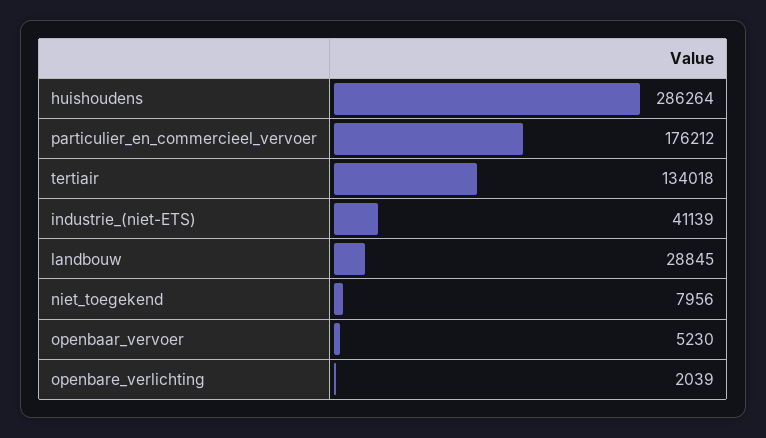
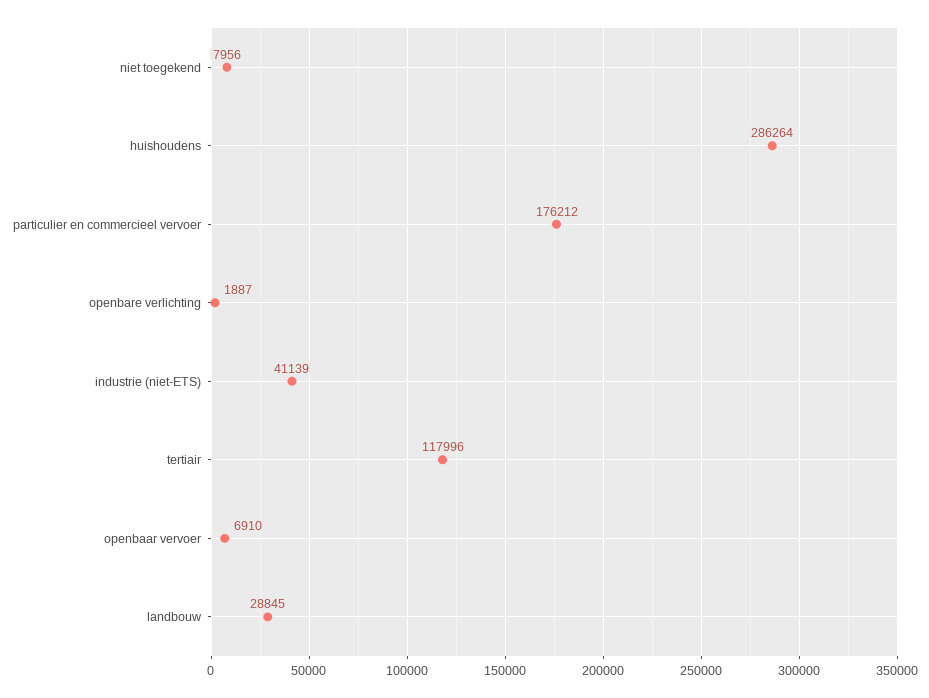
tertiair: 134018 -> 117996
openbaar_vervoer: 5230 -> 6910
openbare_verlichting: 2039 -> 1887

